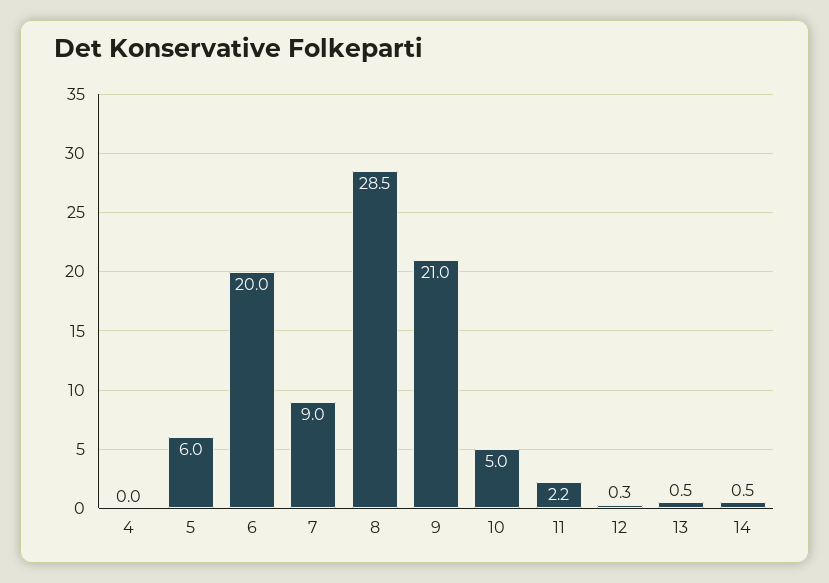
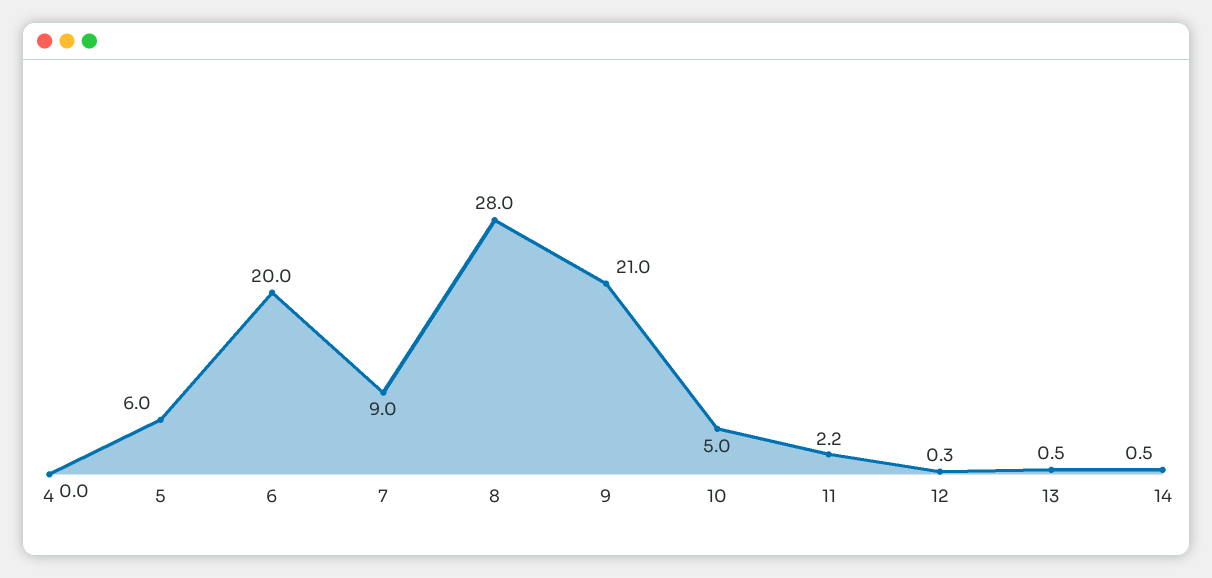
8: 28.5 -> 28

